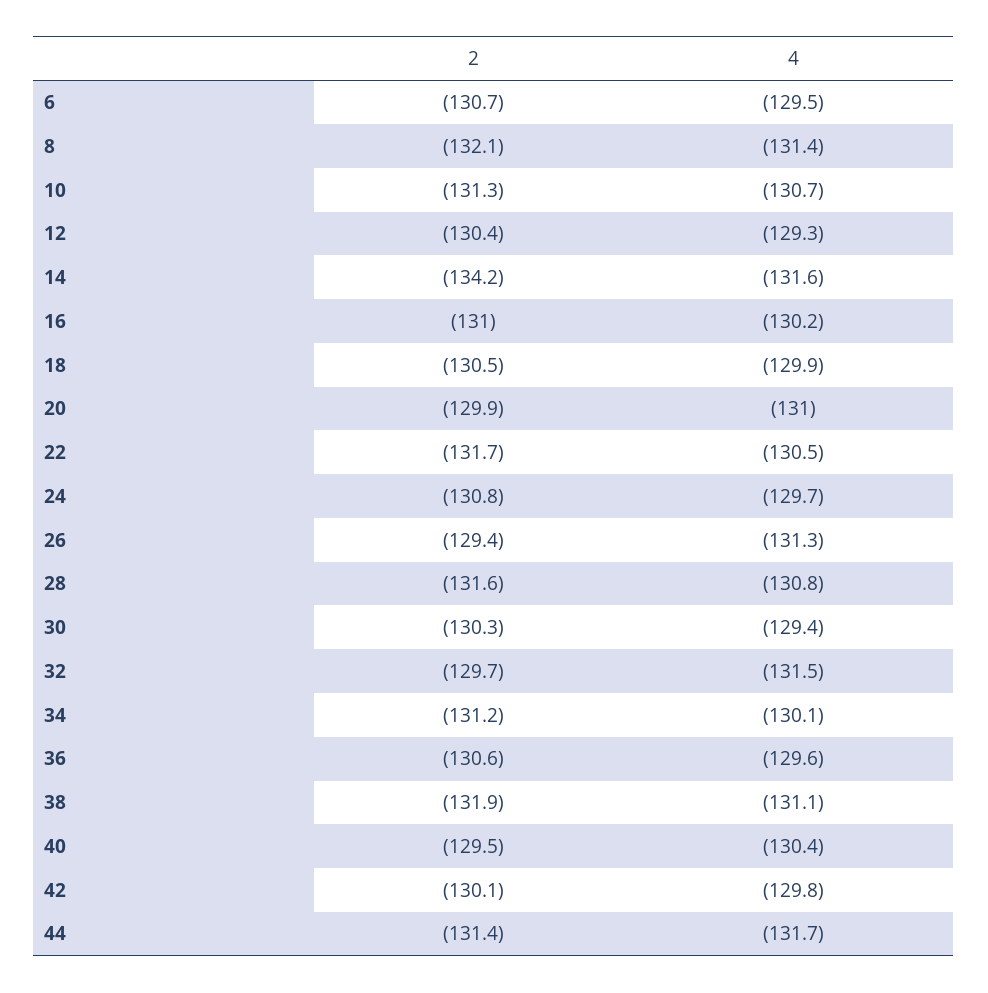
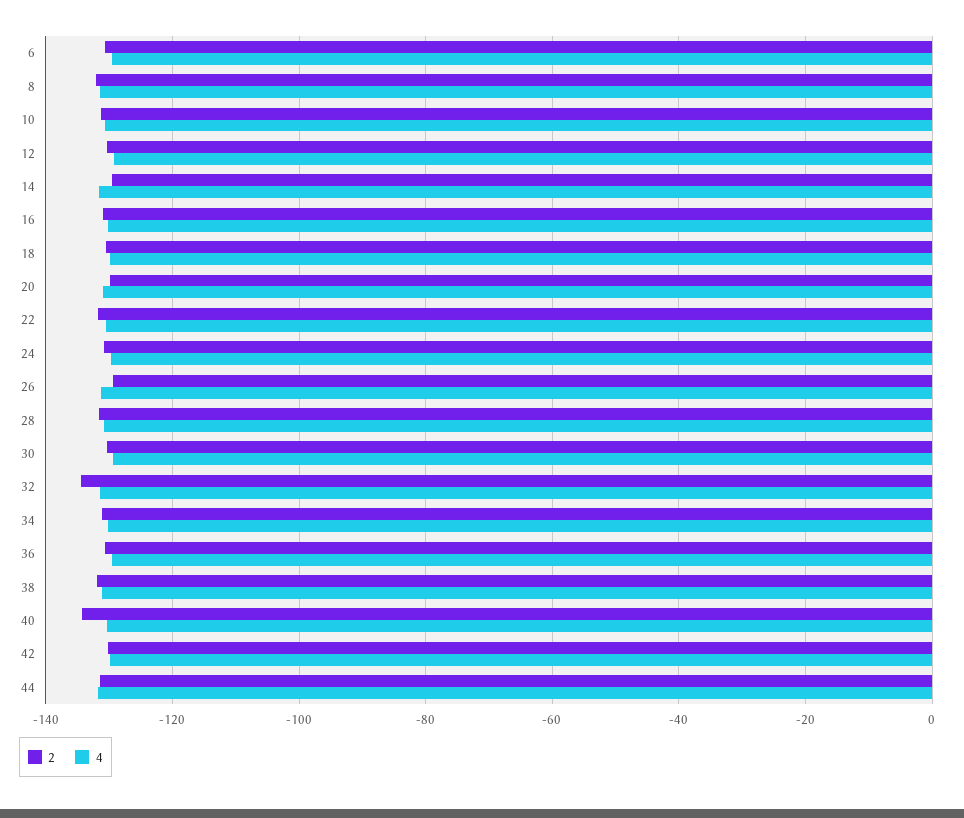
2, 14: -134.2 -> -130
2, 32: -129.7 -> -134
2, 40: -129.5 -> -134

